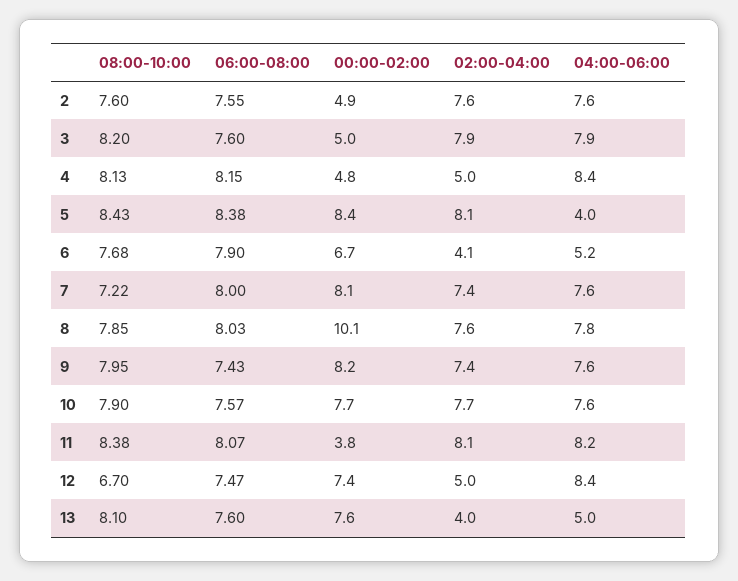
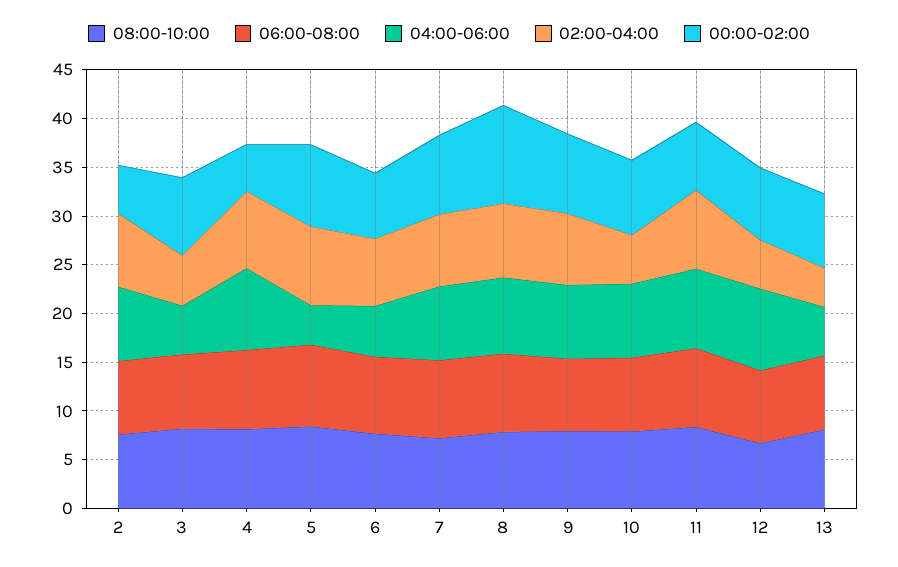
00:00-02:00, 3: 5 -> 8
02:00-04:00, 3: 7.9 -> 5
04:00-06:00, 3: 7.9 -> 5
02:00-04:00, 4: 5 -> 8
02:00-04:00, 6: 4.1 -> 7
02:00-04:00, 10: 7.7 -> 5
00:00-02:00, 11: 3.8 -> 7

